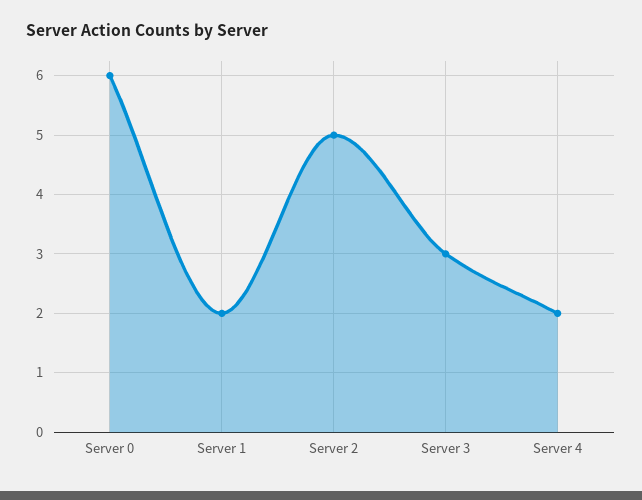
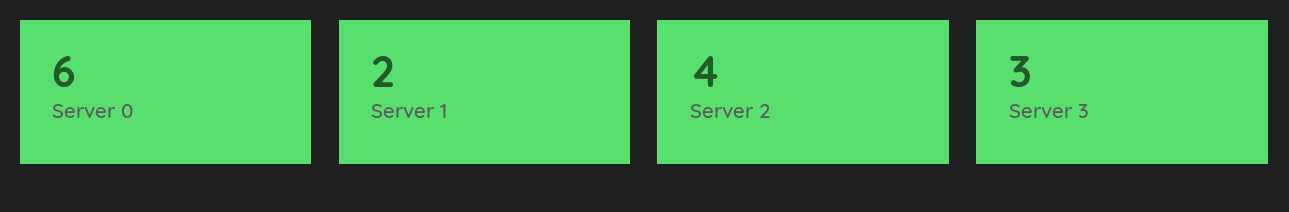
Server 2: 5 -> 4
Server 4: 2 -> none

